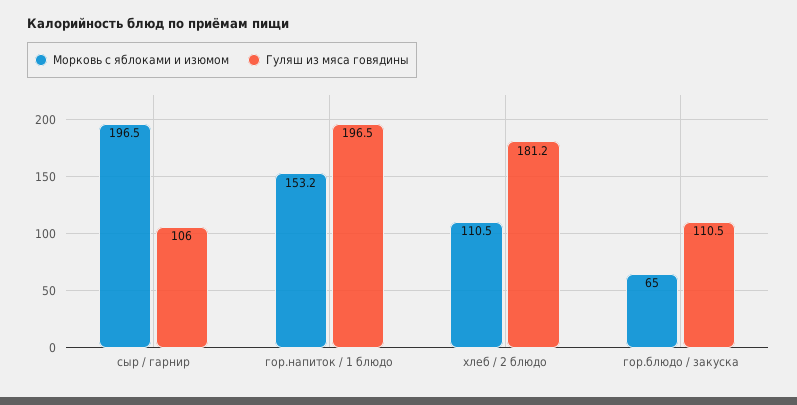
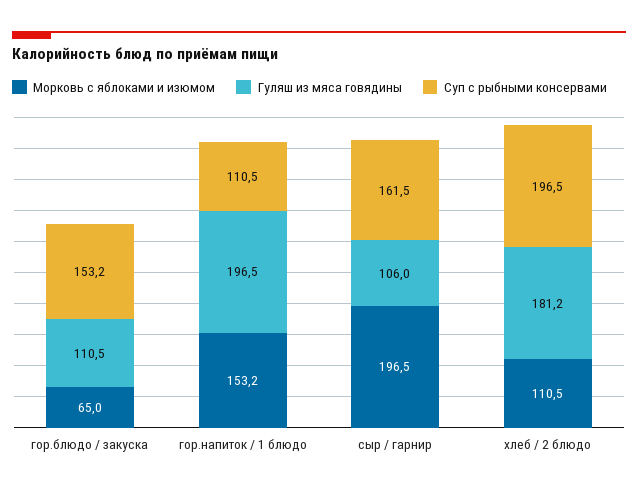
Суп с рыбными консервами, гор.блюдо / закуска: none -> 153.2
Суп с рыбными консервами, гор.напиток / 1 блюдо: none -> 110.5
Суп с рыбными консервами, сыр / гарнир: none -> 161.5
Суп с рыбными консервами, хлеб / 2 блюдо: none -> 196.5

